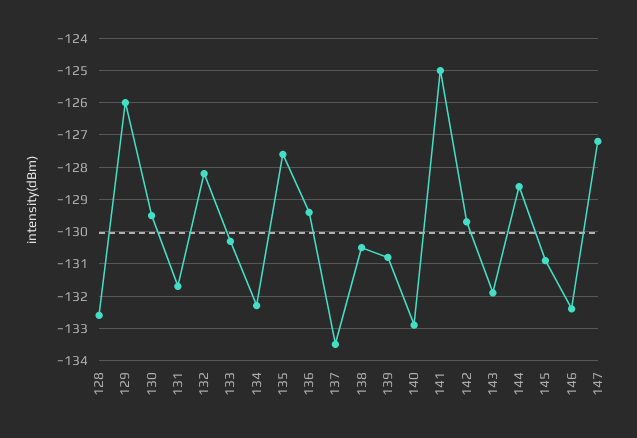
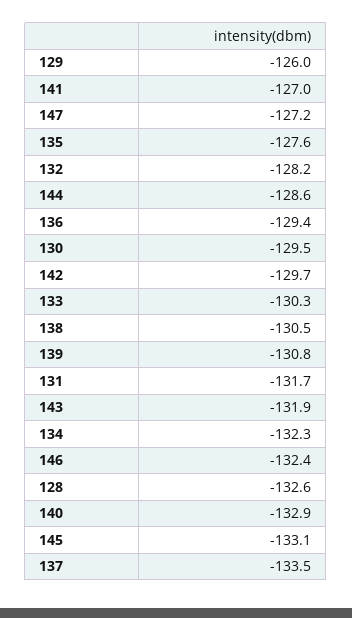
141: -125 -> -127
145: -131 -> -133.1

